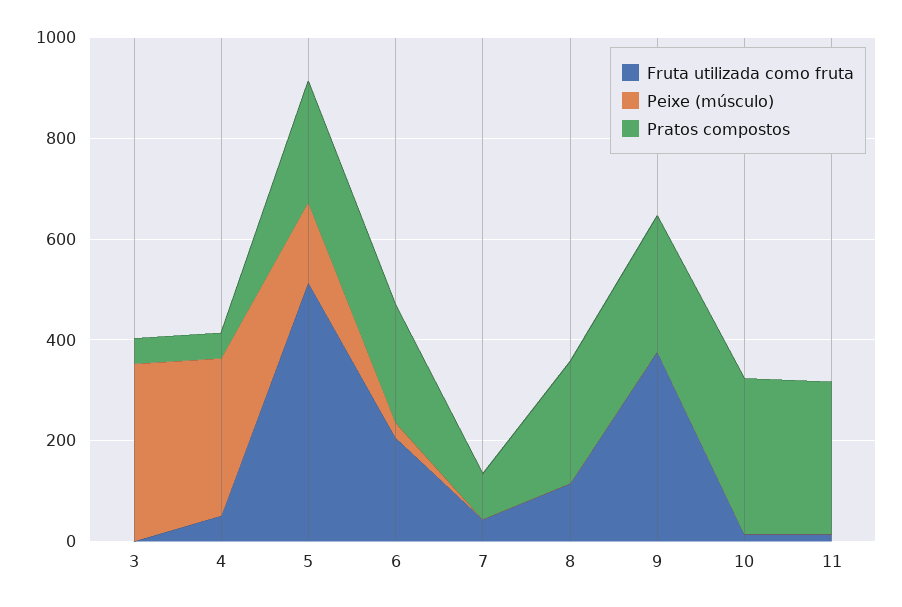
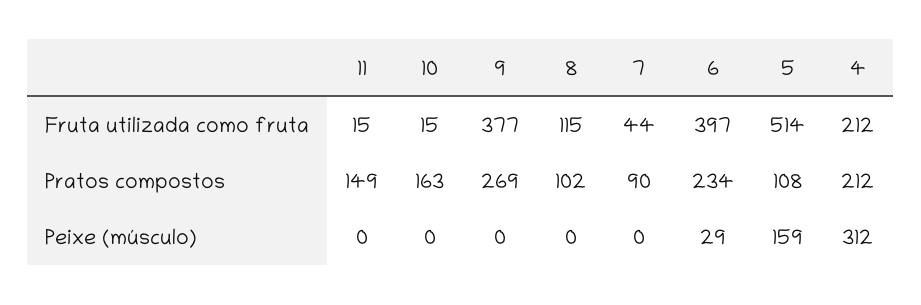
Fruta utilizada como fruta, 3: 0 -> none
Peixe (músculo), 3: 350 -> none
Pratos compostos, 3: 50 -> none
Fruta utilizada como fruta, 4: 50 -> 212
Pratos compostos, 4: 50 -> 212
Pratos compostos, 5: 250 -> 108
Fruta utilizada como fruta, 6: 200 -> 397
Pratos compostos, 8: 250 -> 102
Pratos compostos, 10: 300 -> 163
Pratos compostos, 11: 300 -> 149

